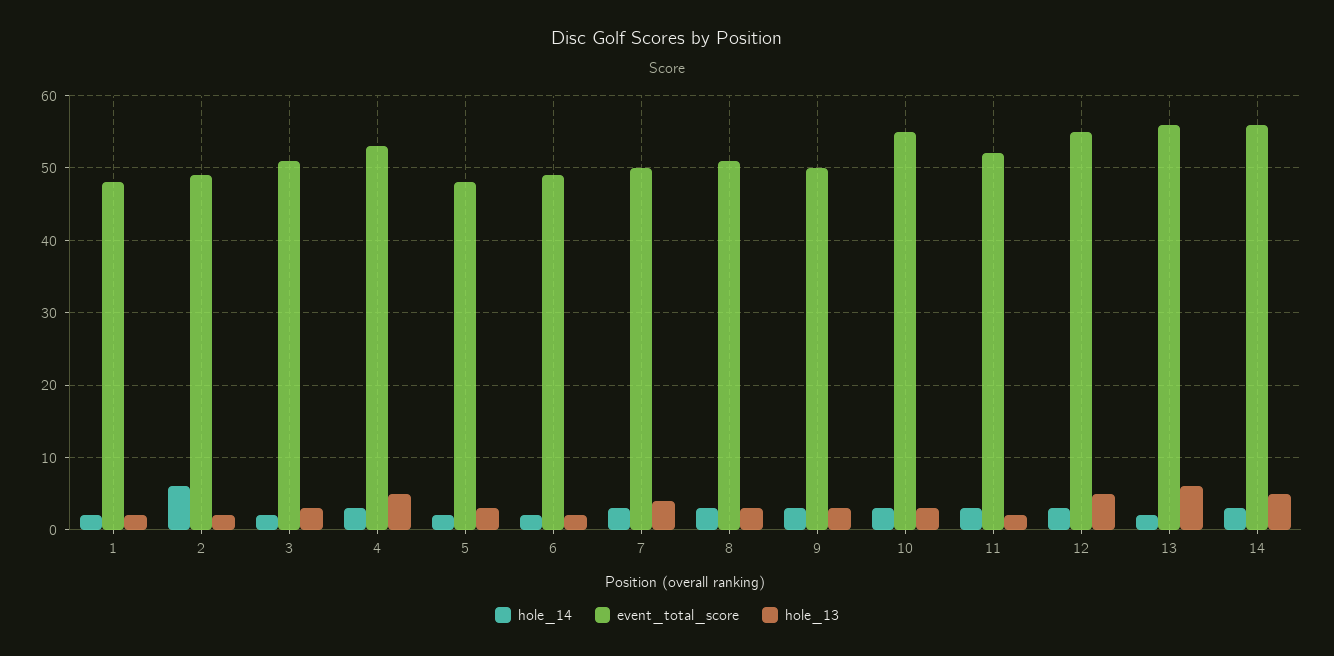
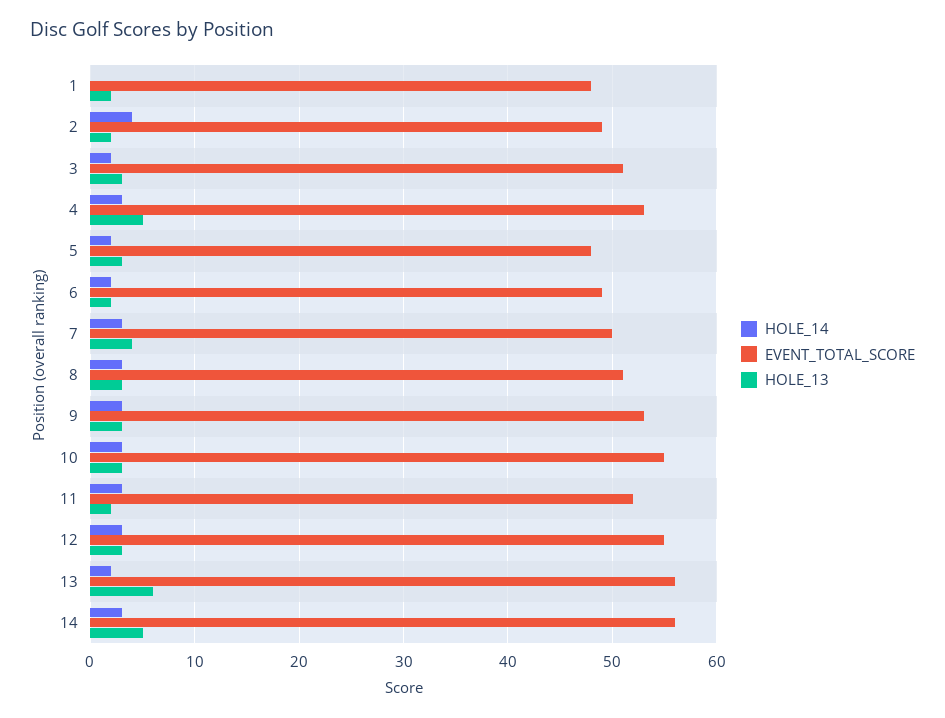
hole_14, 1: 2 -> 0
hole_14, 2: 6 -> 4
event_total_score, 9: 50 -> 53
hole_13, 12: 5 -> 3

